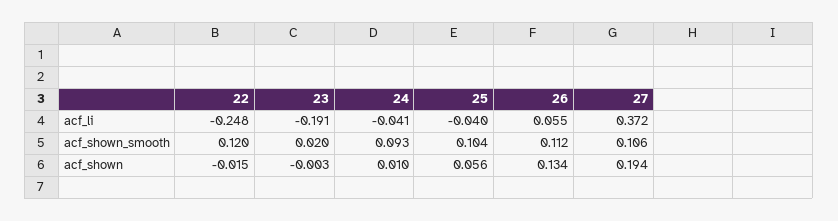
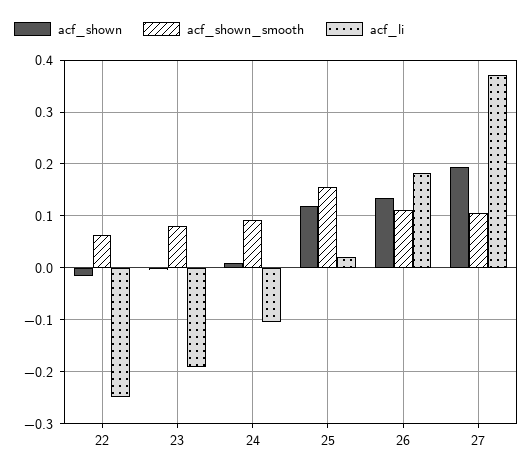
acf_li, 24: -0.041 -> -0.1
acf_li, 25: -0.04 -> 0.02
acf_li, 26: 0.055 -> 0.18
acf_shown_smooth, 22: 0.12 -> 0.06
acf_shown_smooth, 23: 0.02 -> 0.08
acf_shown_smooth, 25: 0.104 -> 0.16
acf_shown, 25: 0.056 -> 0.12

